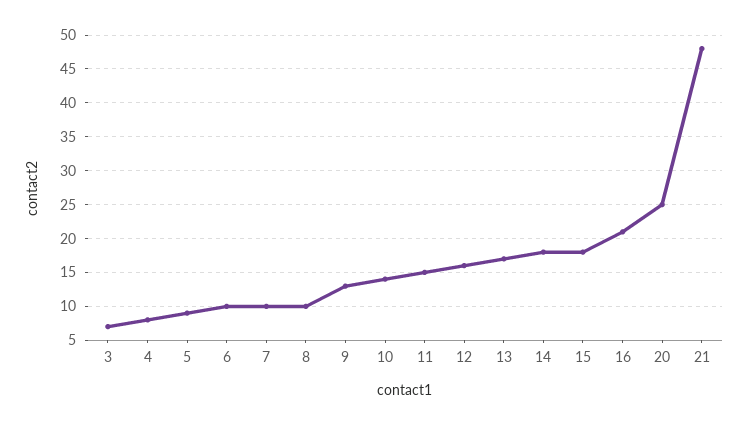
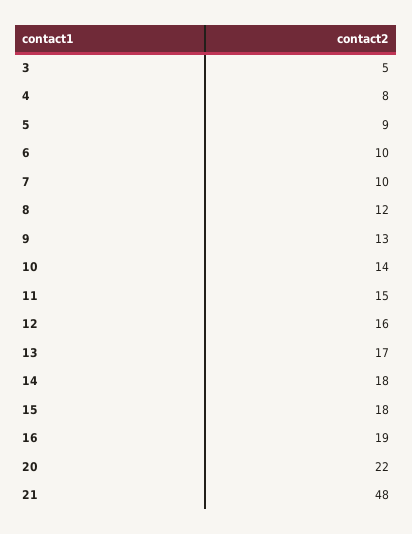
3: 7 -> 5
8: 10 -> 12
16: 21 -> 19
20: 25 -> 22

